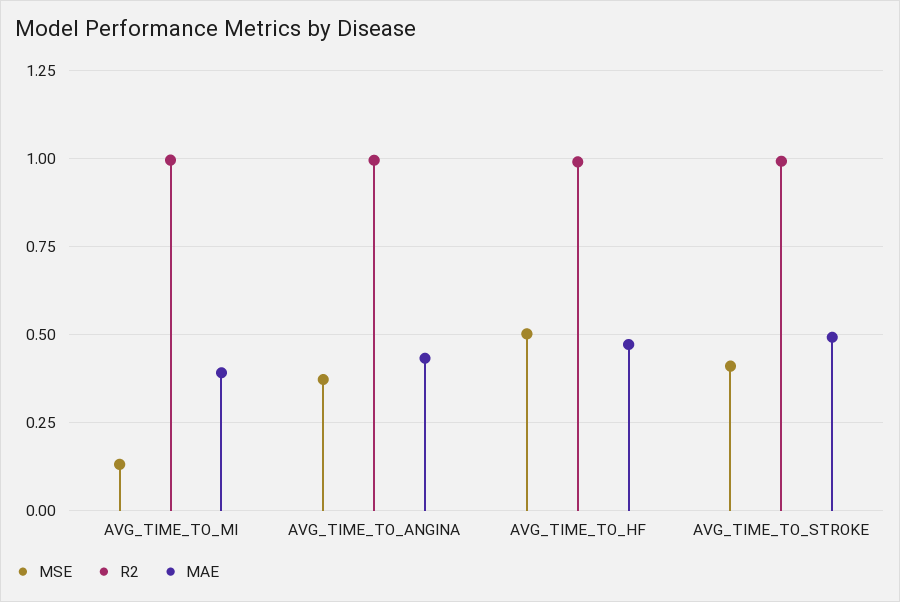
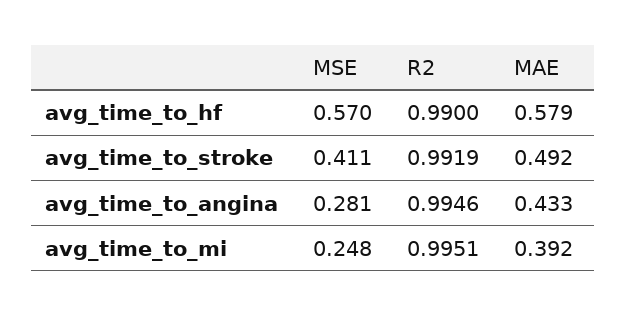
MSE, AVG_TIME_TO_MI: 0.125 -> 0.248
MSE, AVG_TIME_TO_ANGINA: 0.375 -> 0.281
MSE, AVG_TIME_TO_HF: 0.5 -> 0.57
MAE, AVG_TIME_TO_HF: 0.475 -> 0.579

